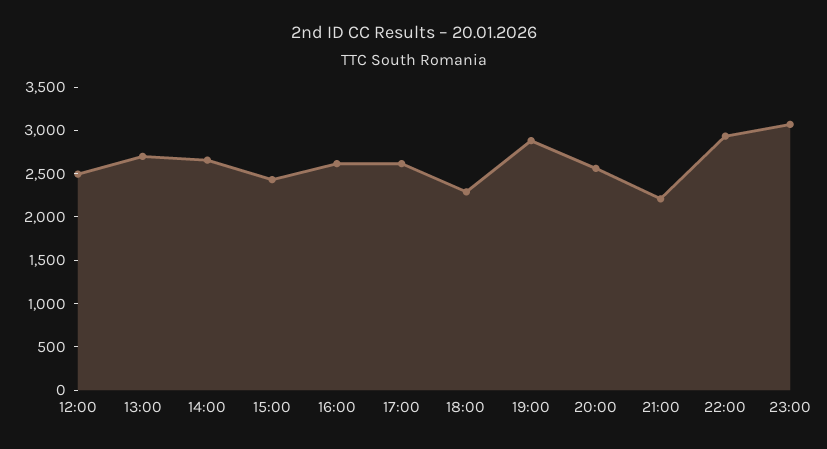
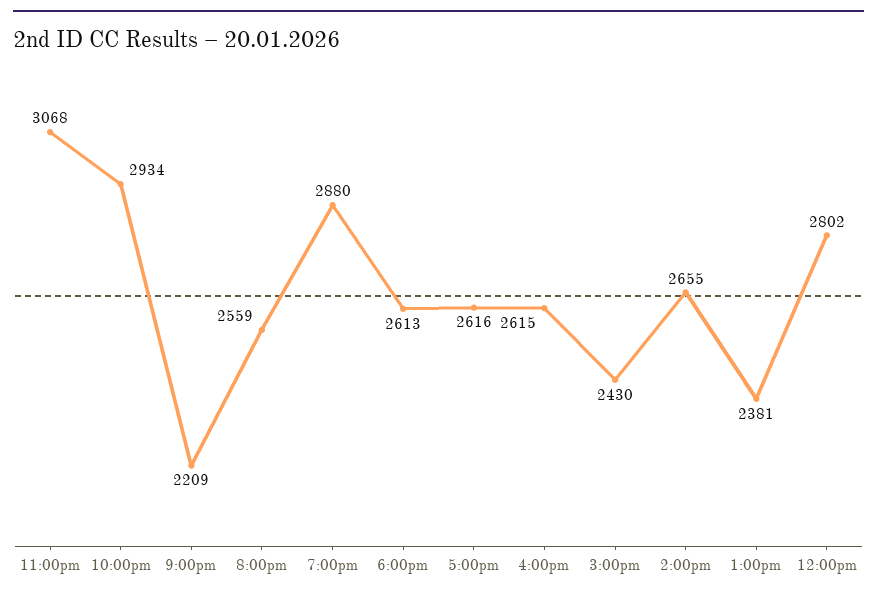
12:00: 2500 -> 2802
13:00: 2700 -> 2381
18:00: 2300 -> 2613

